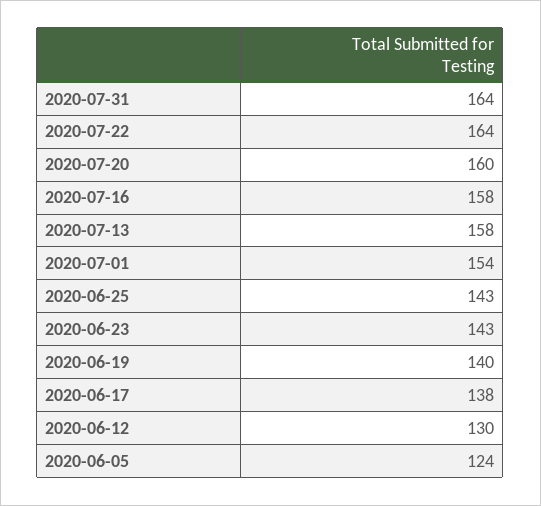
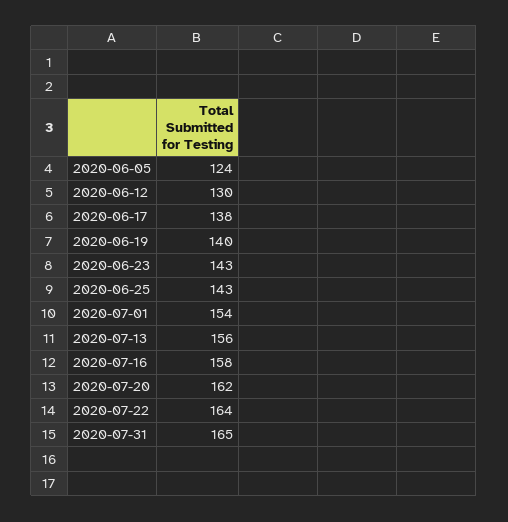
2020-07-31: 164 -> 165
2020-07-20: 160 -> 162
2020-07-13: 158 -> 156

